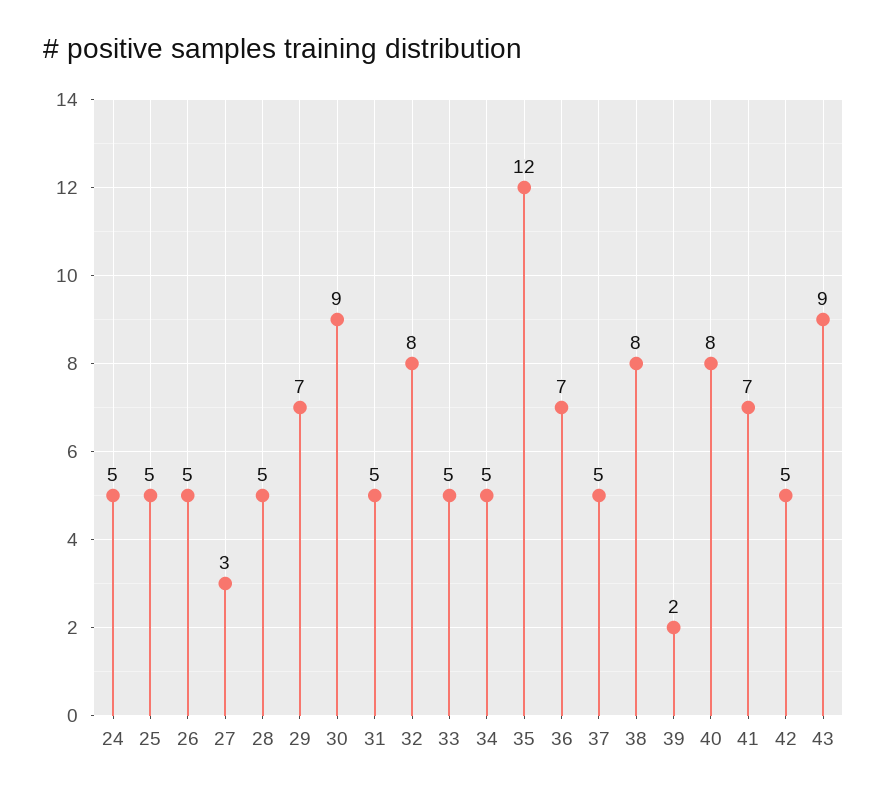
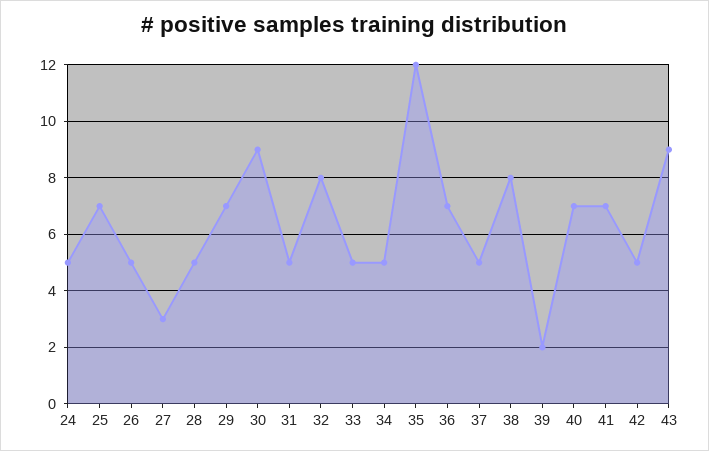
25: 5 -> 7
40: 8 -> 7

